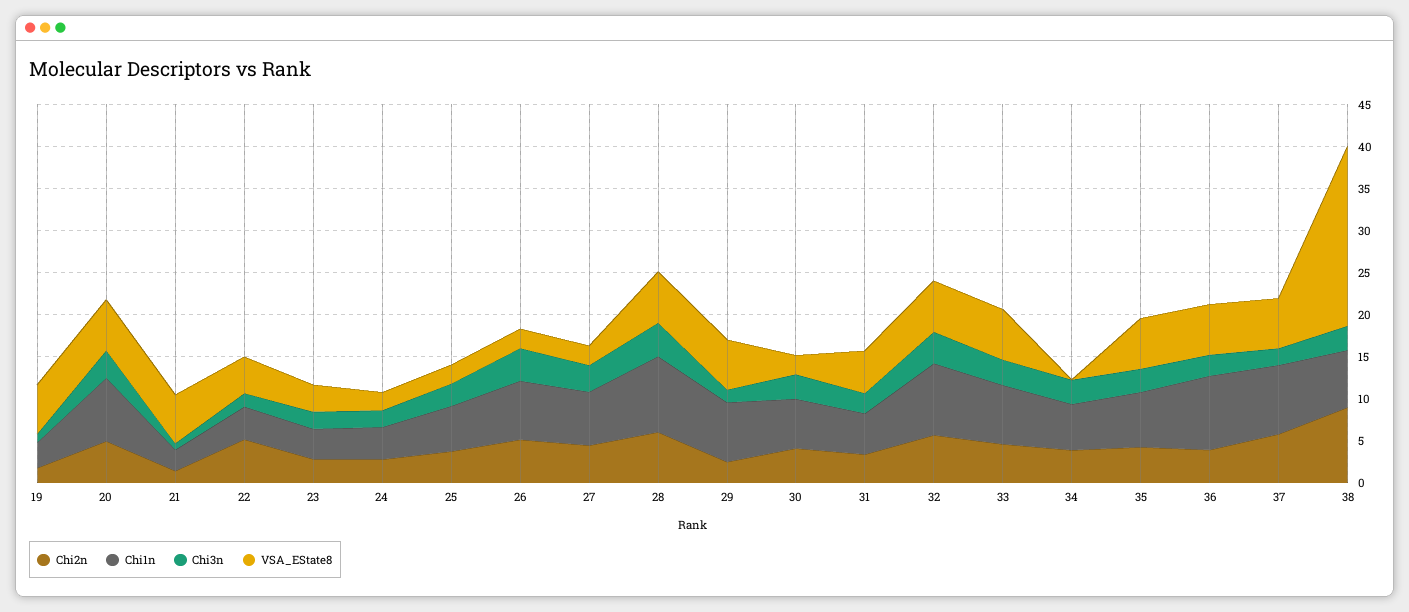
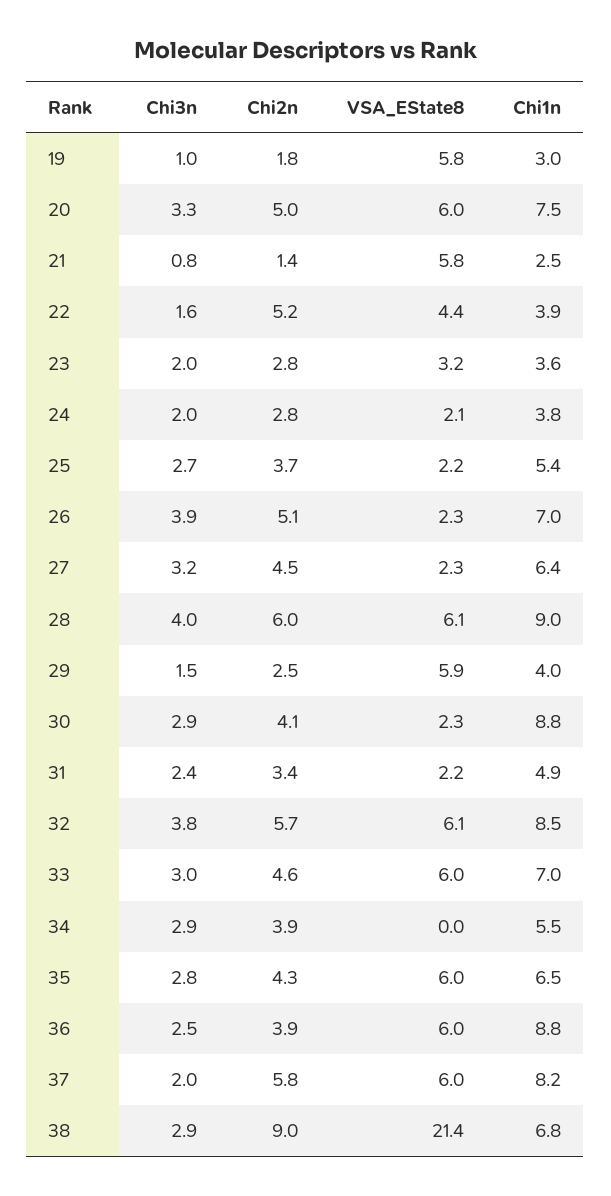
Chi1n, 29: 7 -> 4
Chi1n, 30: 6 -> 8.8
VSA_EState8, 31: 5 -> 2.2

